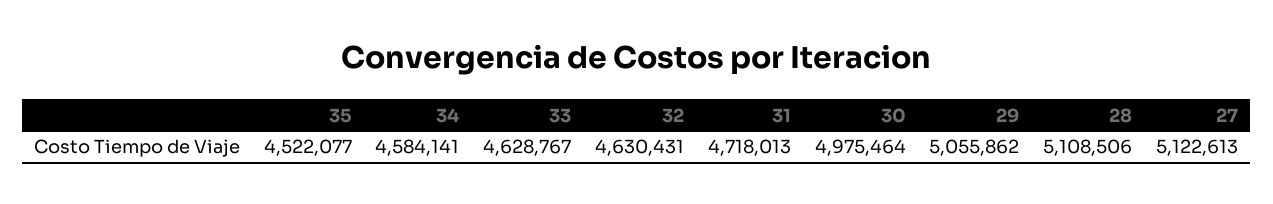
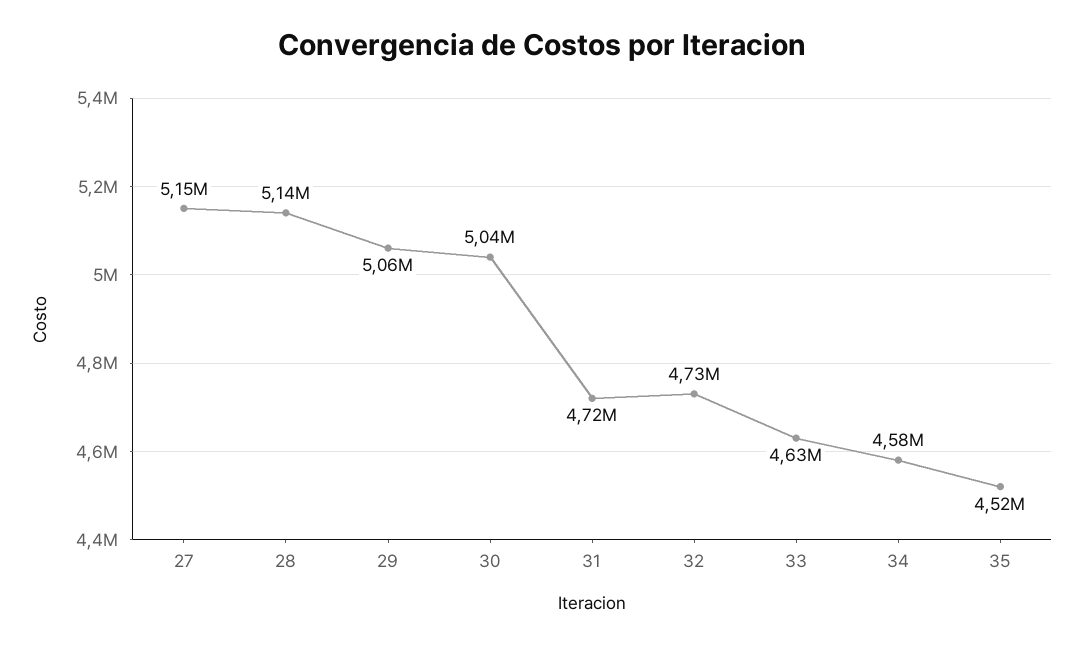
32: 4630431 -> 4730000
30: 4975464 -> 5040000
28: 5108506 -> 5140000
27: 5122613 -> 5150000

